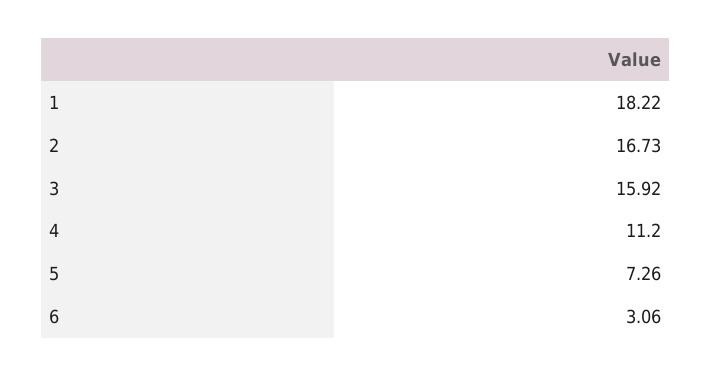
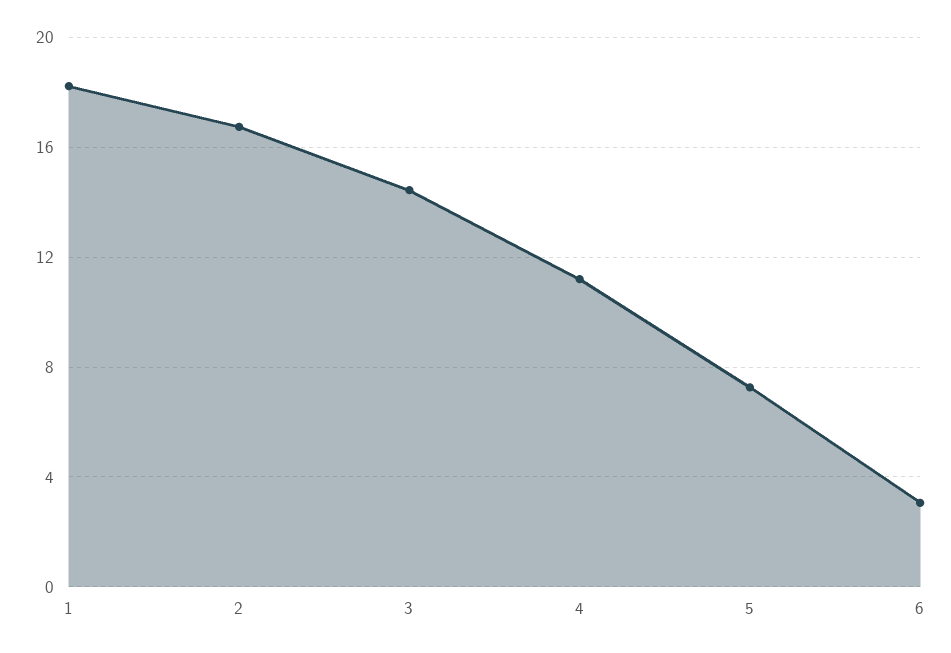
3: 15.92 -> 14.5

